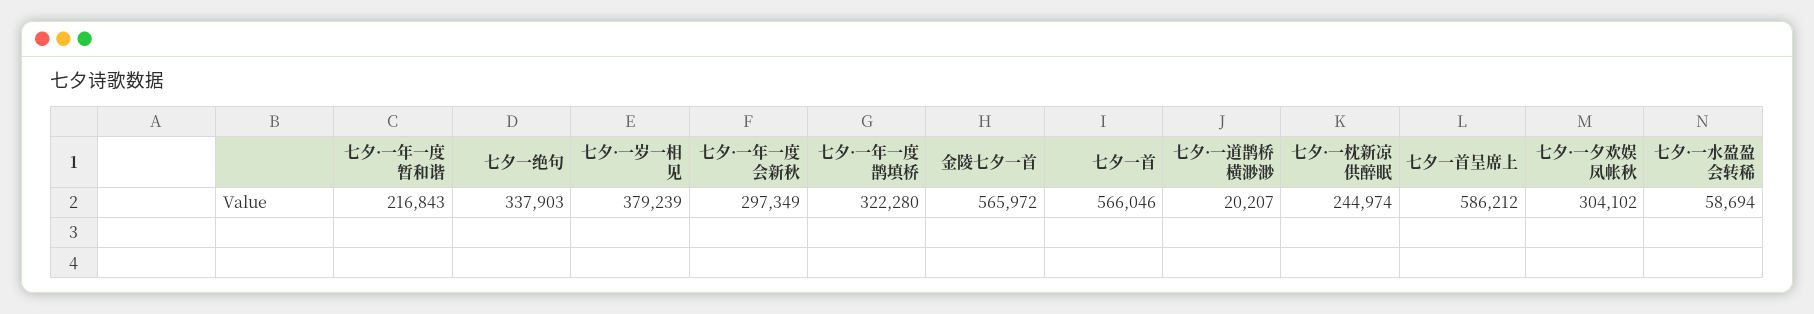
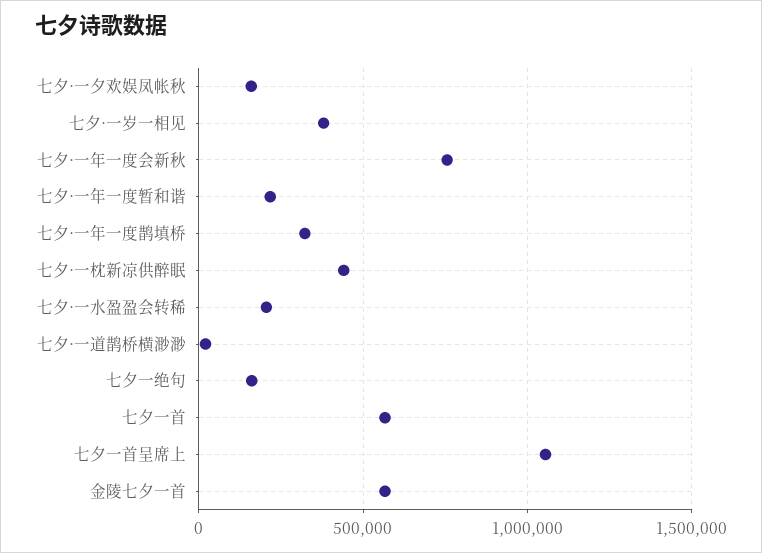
七夕一绝句: 337903 -> 150000
七夕·一年一度会新秋: 297349 -> 750000
七夕·一枕新凉供醉眠: 244974 -> 450000
七夕一首呈席上: 586212 -> 1050000
七夕·一夕欢娱凤帐秋: 304102 -> 150000
七夕·一水盈盈会转稀: 58694 -> 200000

